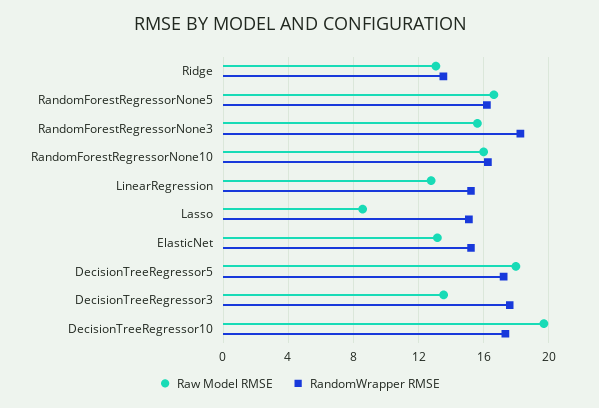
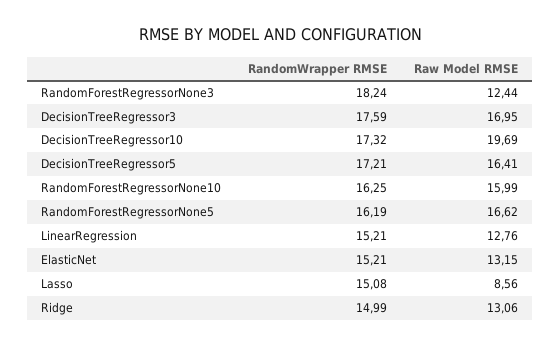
RandomWrapper RMSE, Ridge: 13.5 -> 14.99
Raw Model RMSE, RandomForestRegressorNone3: 15.5 -> 12.44
Raw Model RMSE, DecisionTreeRegressor5: 18 -> 16.41
Raw Model RMSE, DecisionTreeRegressor3: 13.5 -> 16.95

